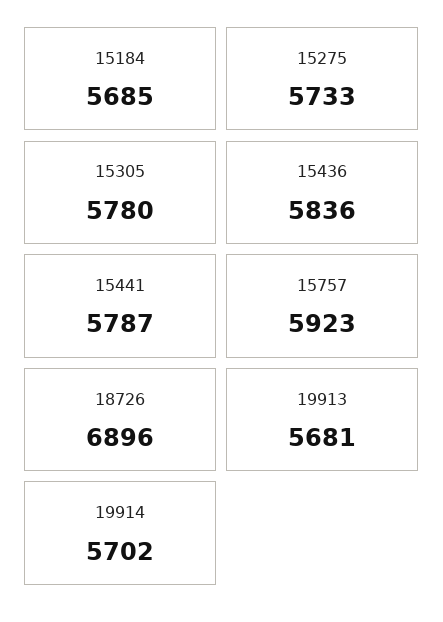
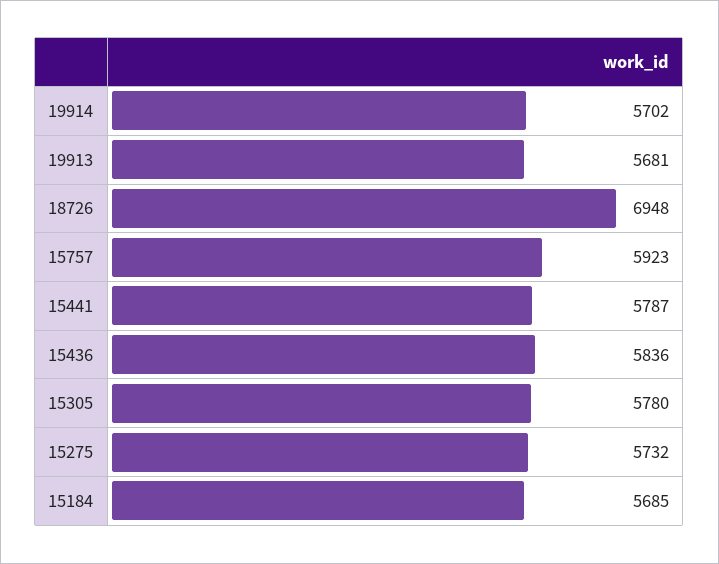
15275: 5733 -> 5732
18726: 6896 -> 6948

